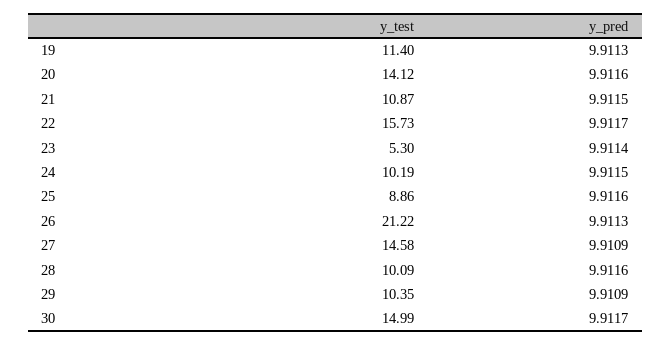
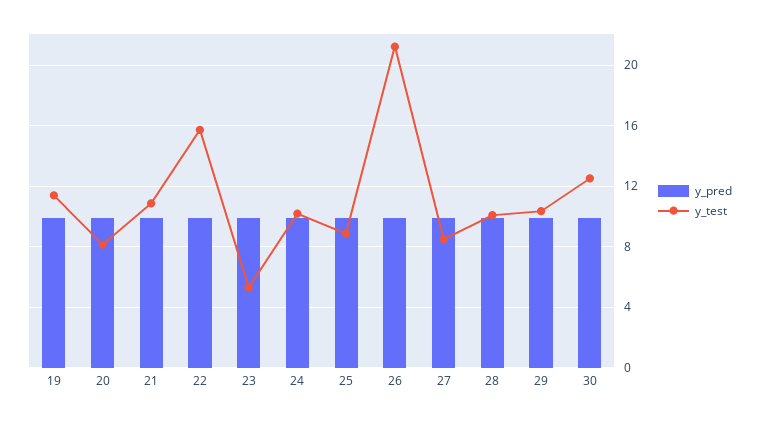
y_test, 20: 14.12 -> 8
y_test, 27: 14.58 -> 8.5
y_test, 30: 14.99 -> 12.5

